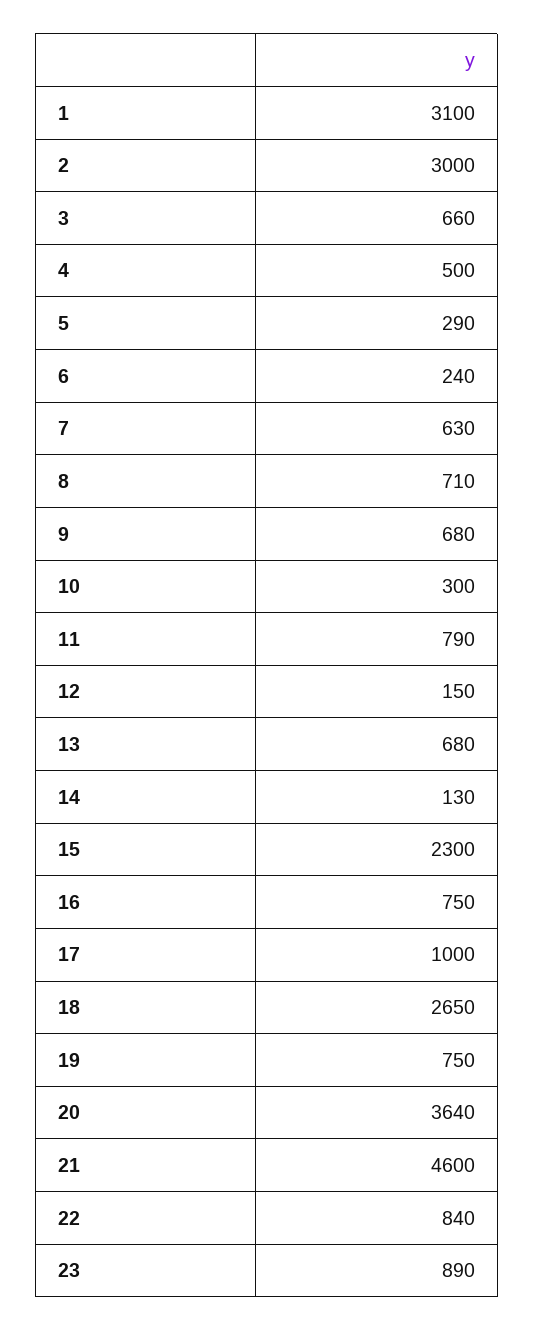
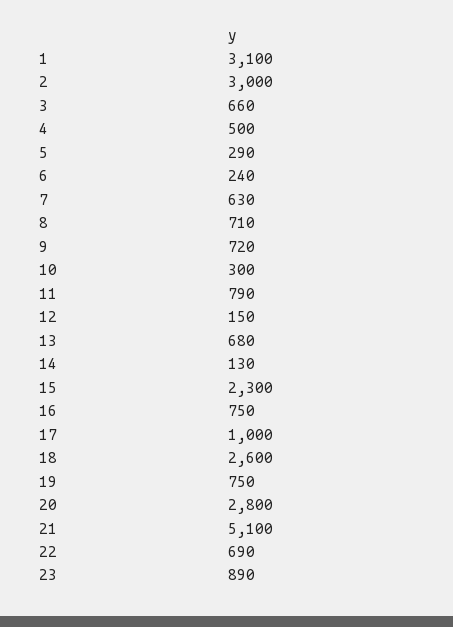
9: 680 -> 720
18: 2650 -> 2600
20: 3640 -> 2800
21: 4600 -> 5100
22: 840 -> 690

